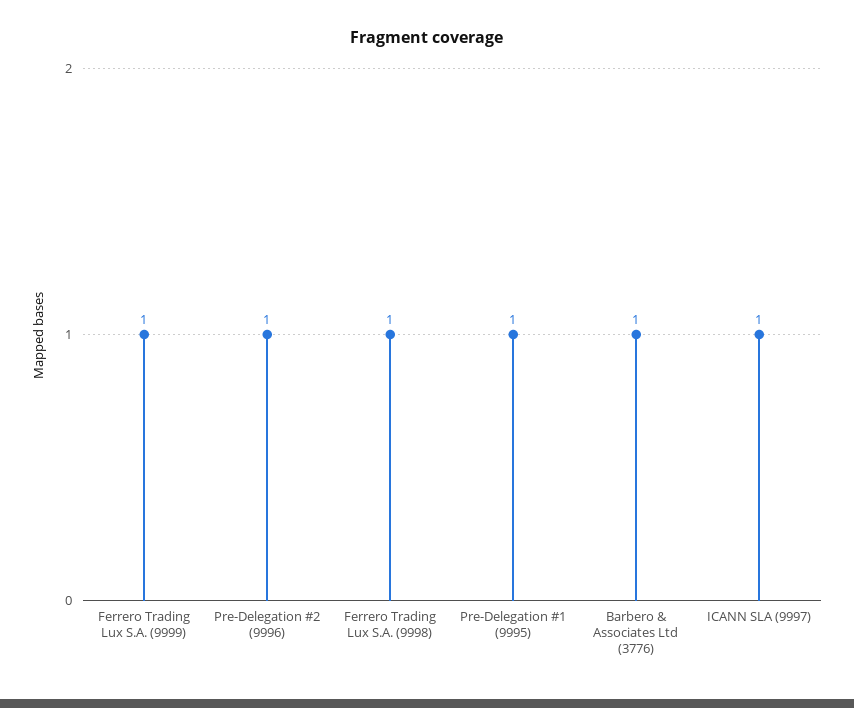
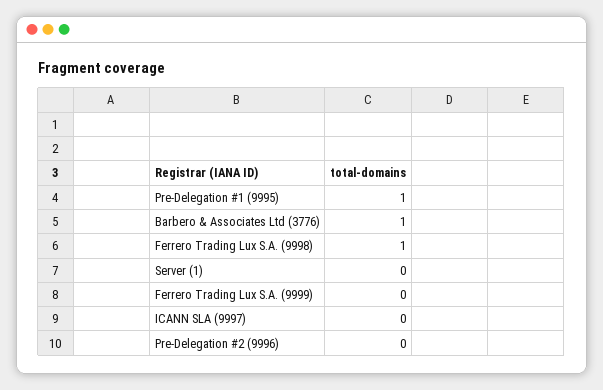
Ferrero Trading Lux S.A. (9999): 1 -> 0
Pre-Delegation #2 (9996): 1 -> 0
ICANN SLA (9997): 1 -> 0
Server (1): none -> 0

